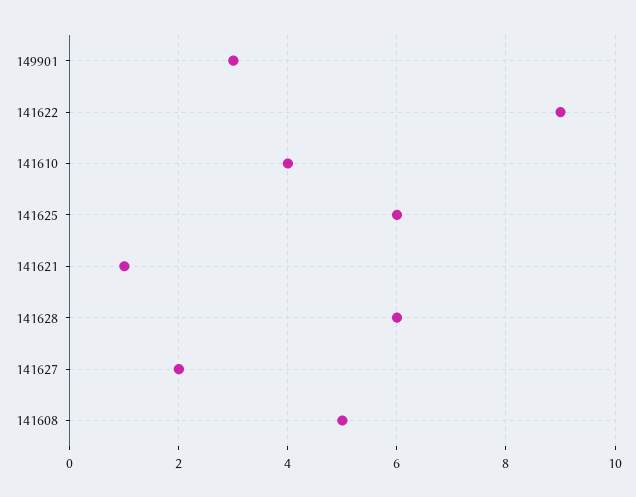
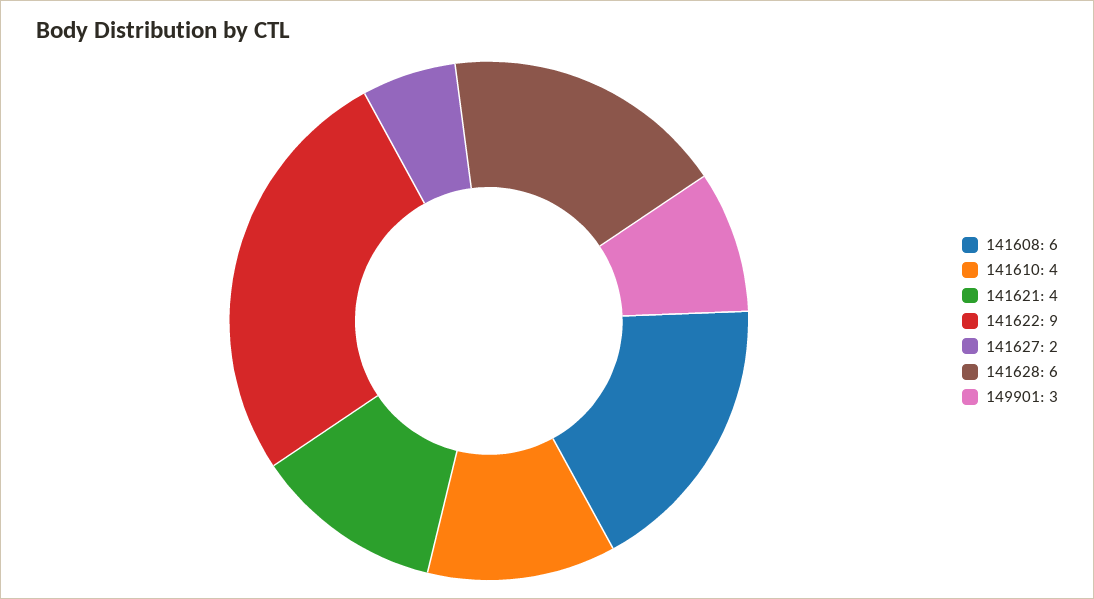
141625: 6 -> none
141621: 1 -> 4
141608: 5 -> 6

